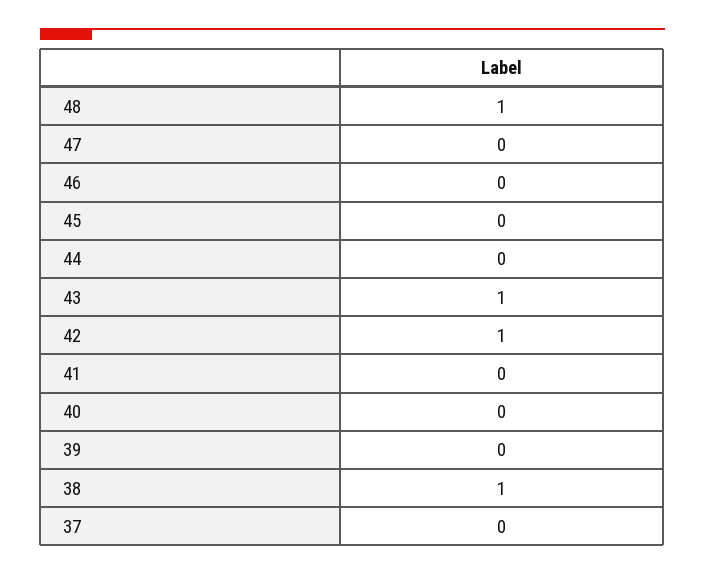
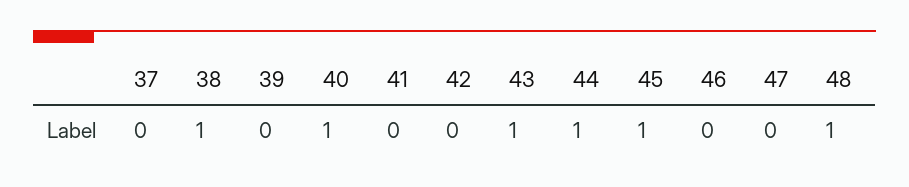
45: 0 -> 1
44: 0 -> 1
42: 1 -> 0
40: 0 -> 1

